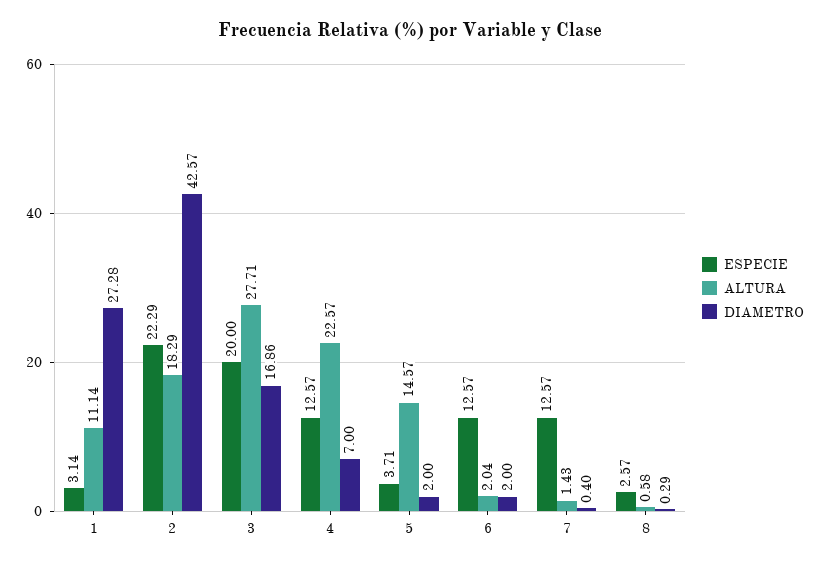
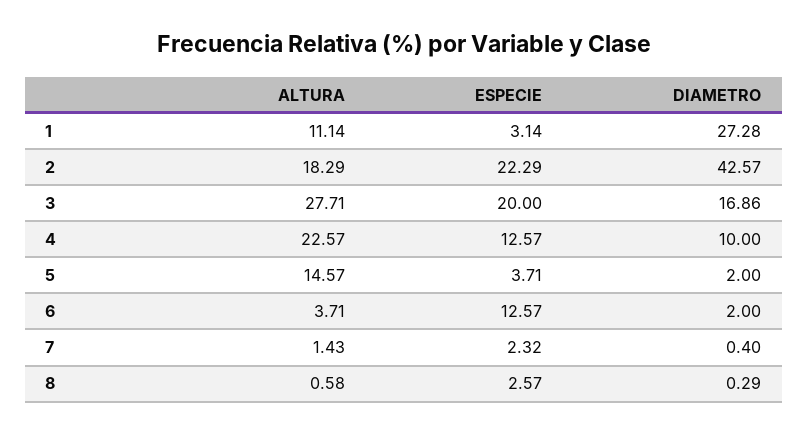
DIAMETRO, 4: 7 -> 10
ALTURA, 6: 2.04 -> 3.71
ESPECIE, 7: 12.57 -> 2.32

